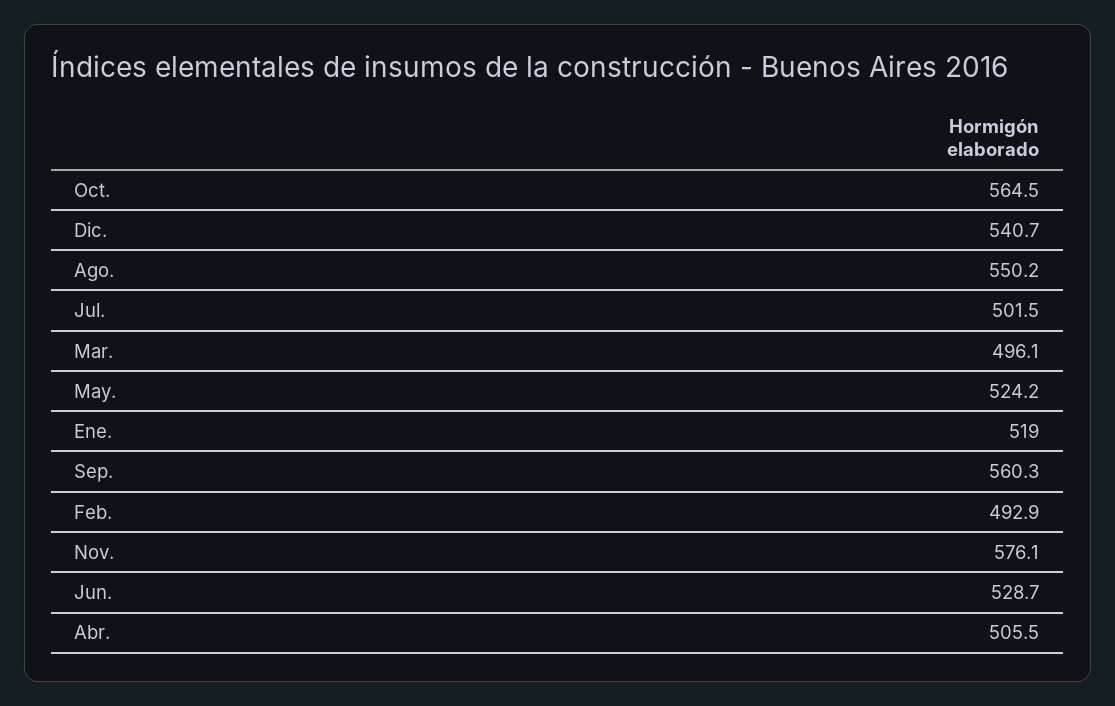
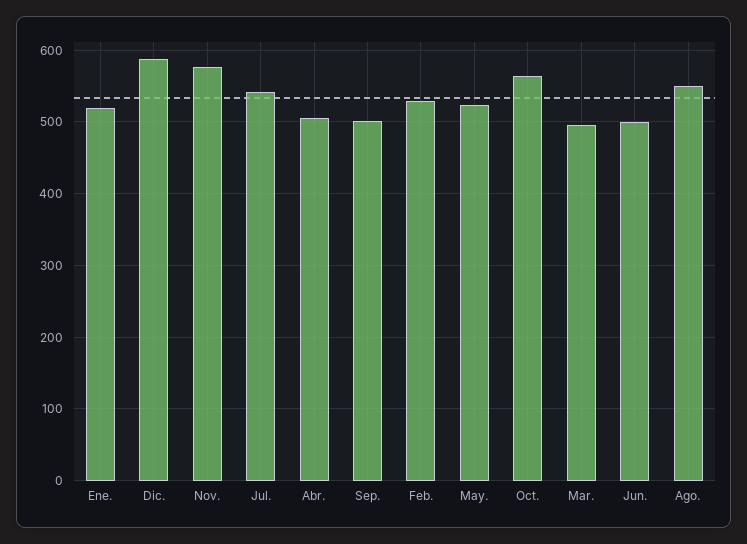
Dic.: 540.7 -> 590
Jul.: 501.5 -> 540
Sep.: 560.3 -> 500
Feb.: 492.9 -> 530
Jun.: 528.7 -> 500

